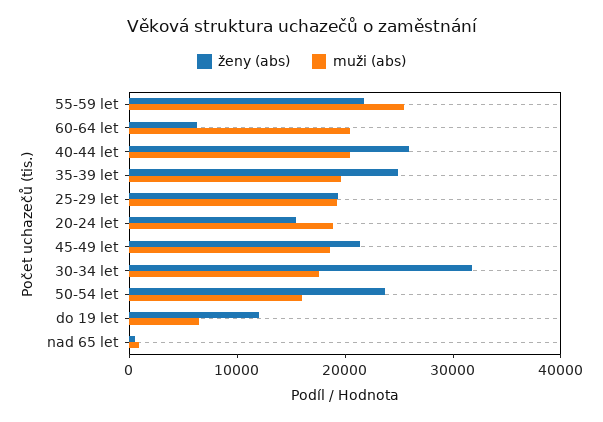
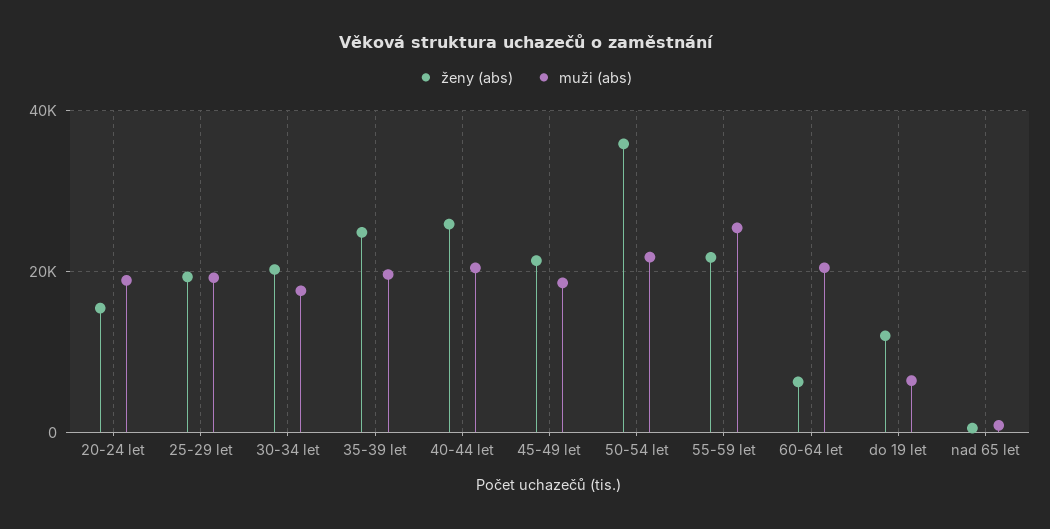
ženy (abs), 30-34 let: 32000 -> 20000
ženy (abs), 50-54 let: 24000 -> 36000
muži (abs), 50-54 let: 16000 -> 22000

